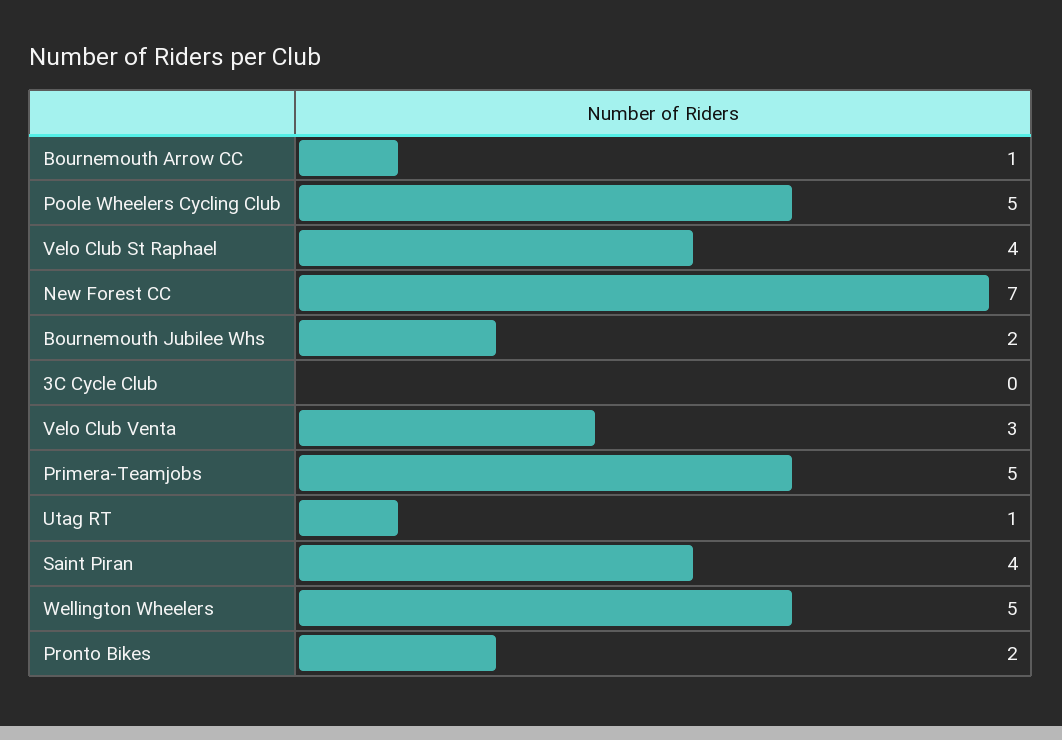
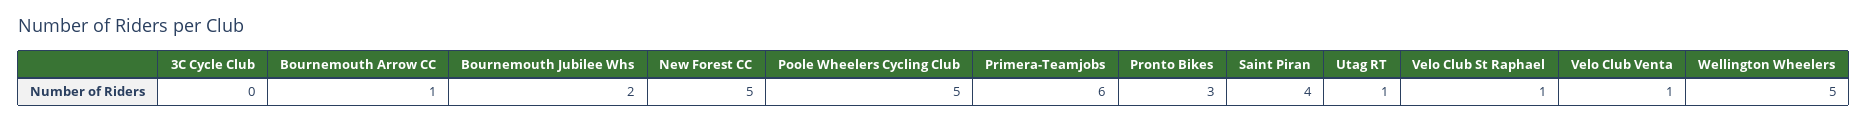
Velo Club St Raphael: 4 -> 1
New Forest CC: 7 -> 5
Velo Club Venta: 3 -> 1
Primera-Teamjobs: 5 -> 6
Pronto Bikes: 2 -> 3

